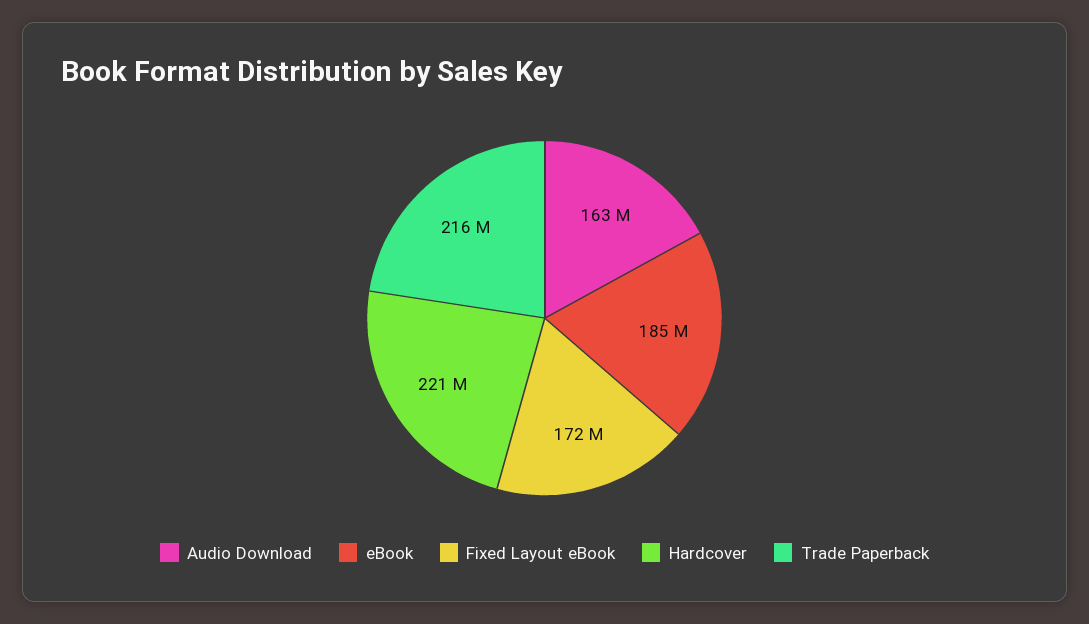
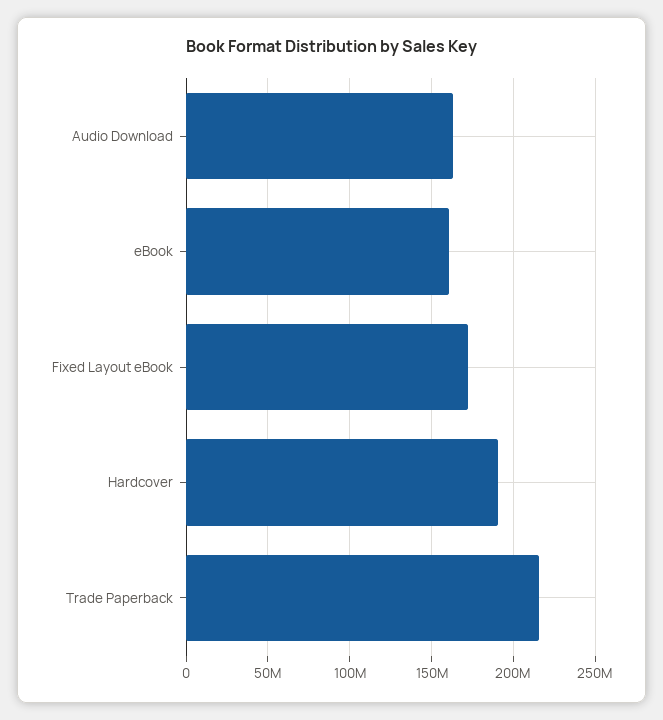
eBook: 185000000 -> 160000000
Hardcover: 221000000 -> 190000000

